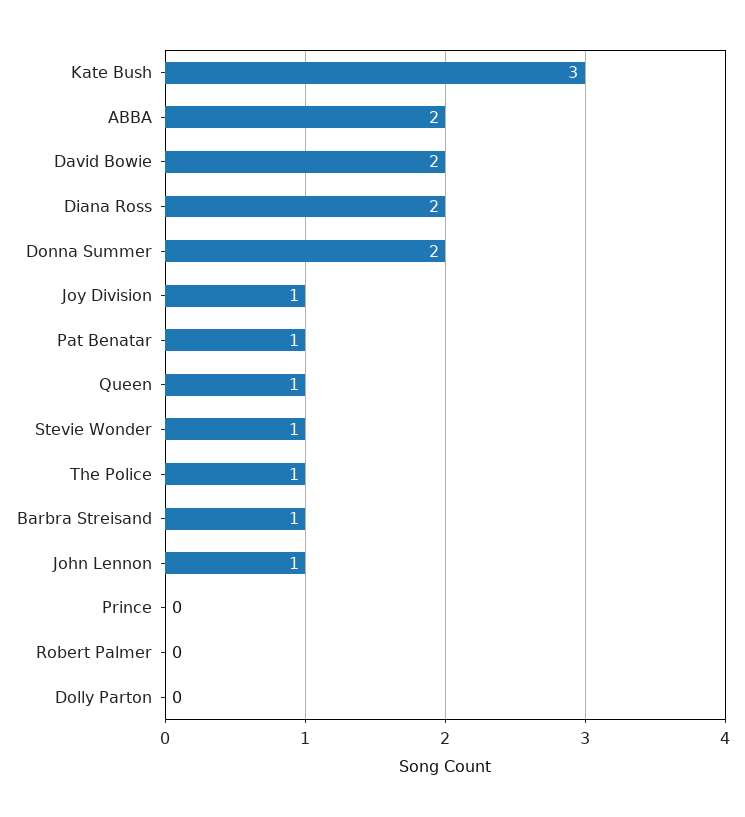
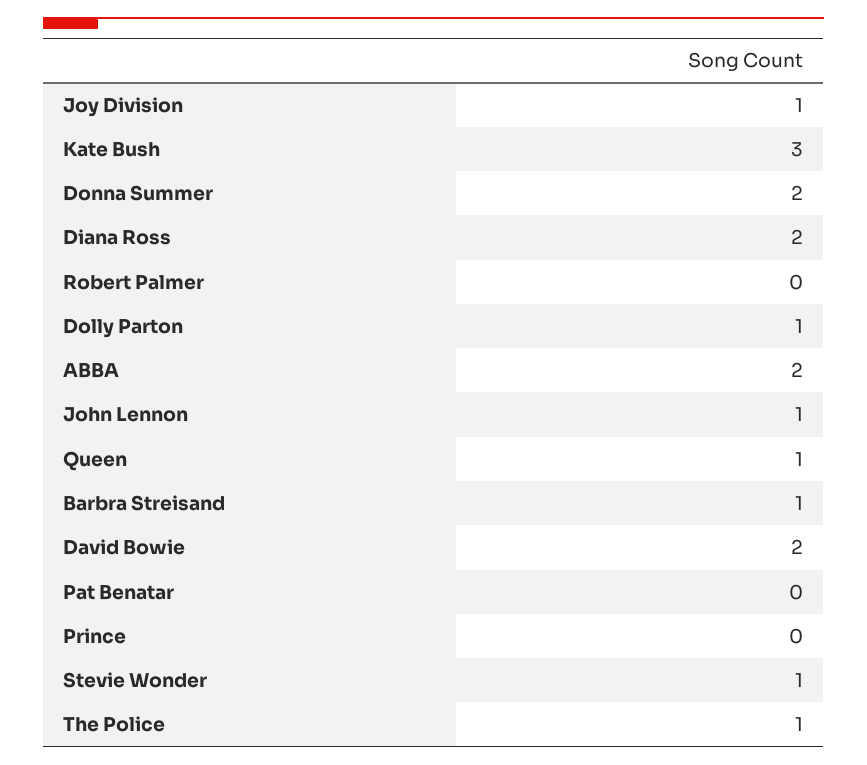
Pat Benatar: 1 -> 0
Dolly Parton: 0 -> 1

